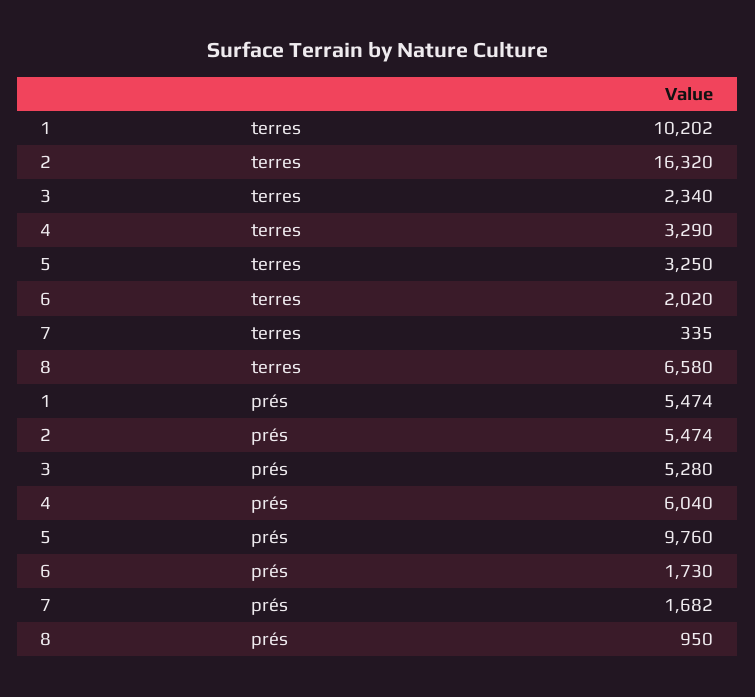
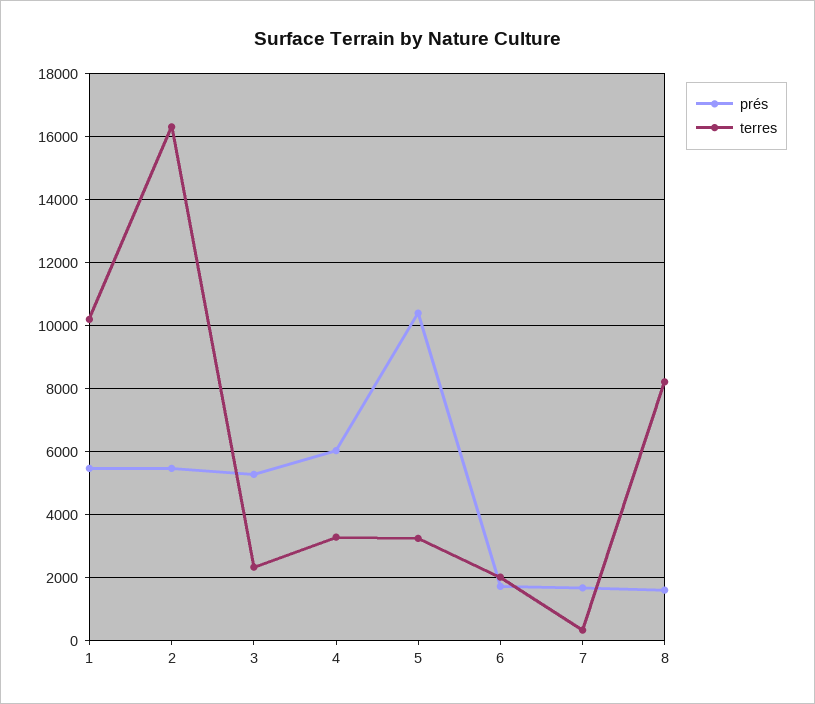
terres, 8: 6580 -> 8200
prés, 5: 9760 -> 10400
prés, 8: 950 -> 1600

